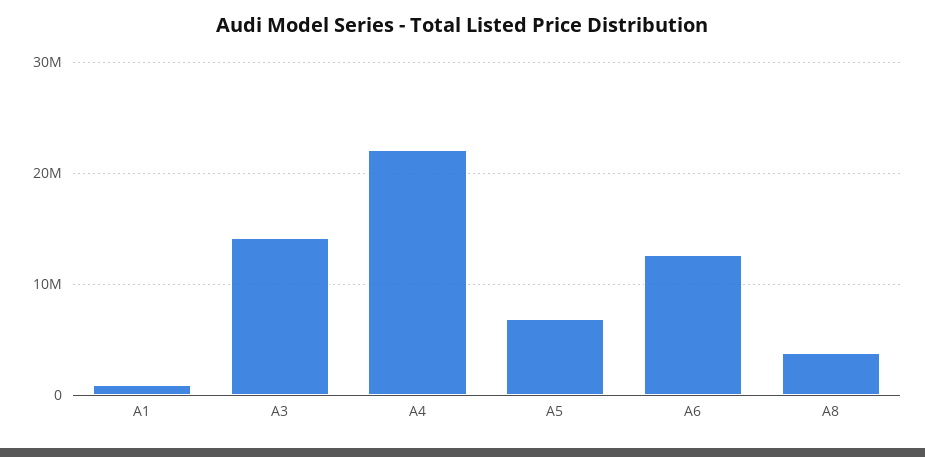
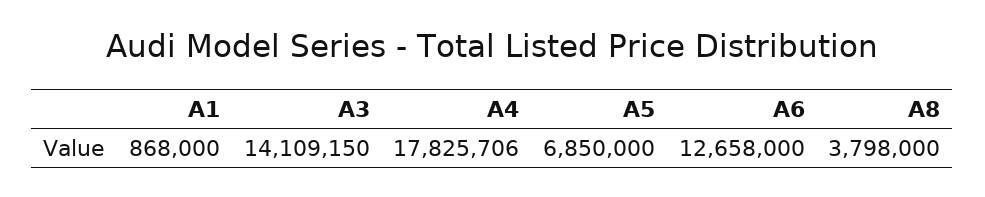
A4: 22000000 -> 17825706

